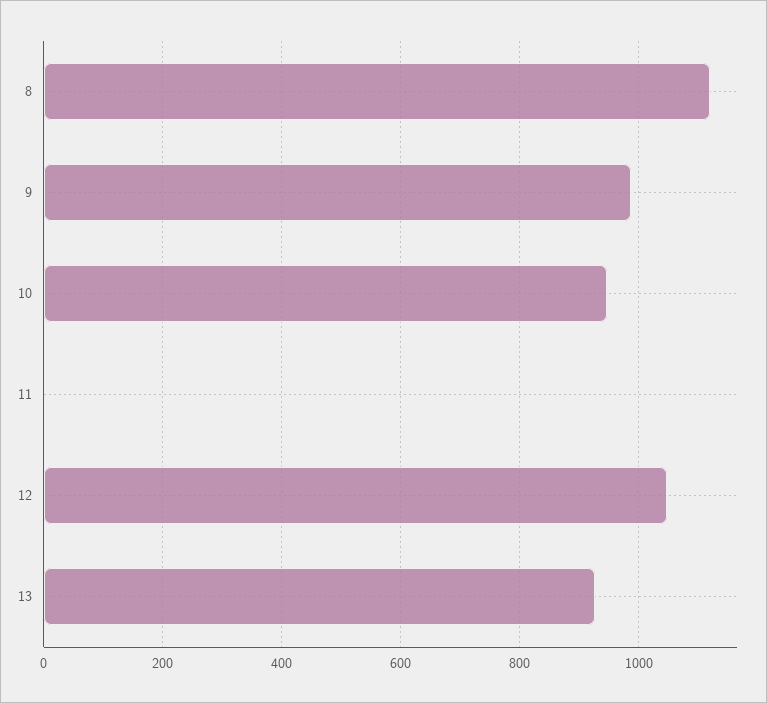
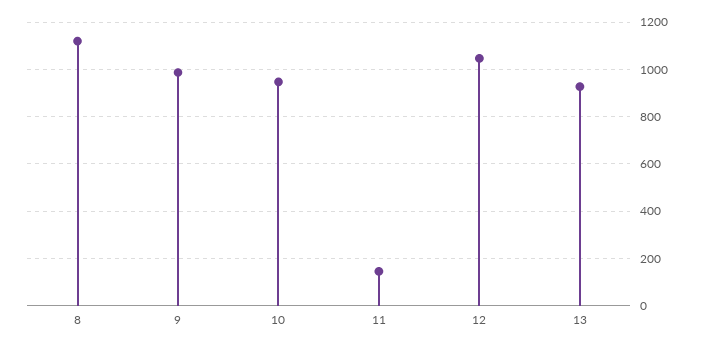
11: 0 -> 150

